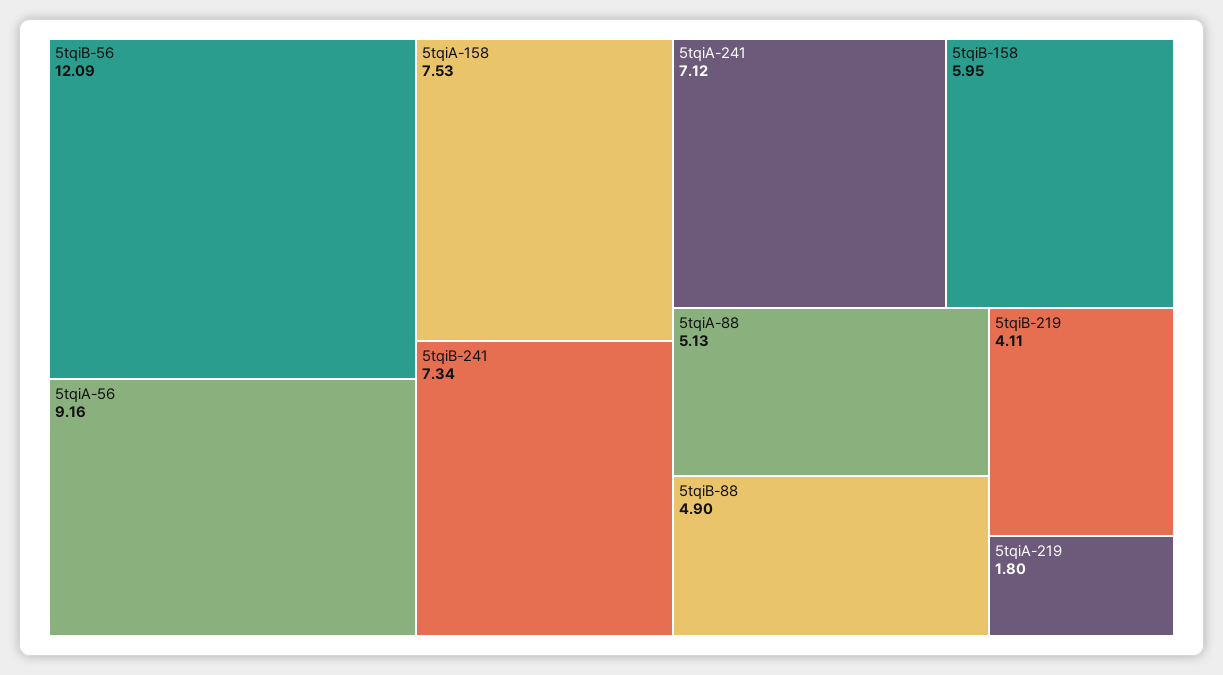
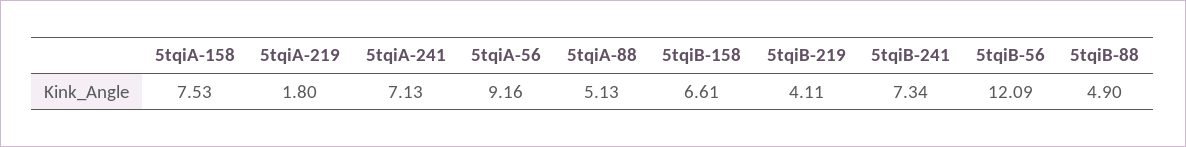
5tqiA-241: 7.12 -> 7.13
5tqiB-158: 5.95 -> 6.61

